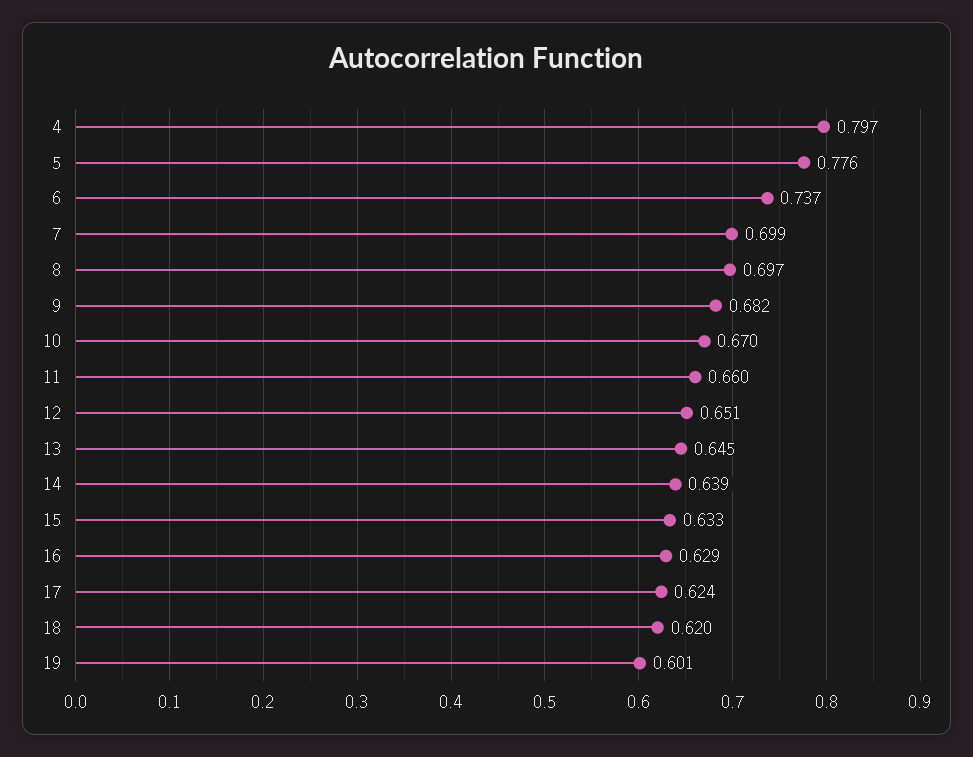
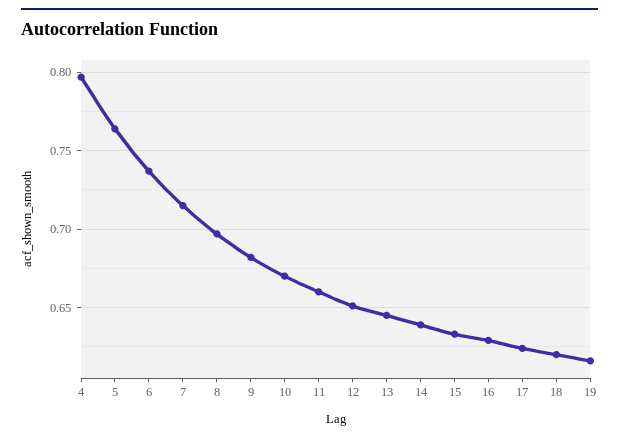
5: 0.776 -> 0.765
7: 0.699 -> 0.715
19: 0.601 -> 0.615

